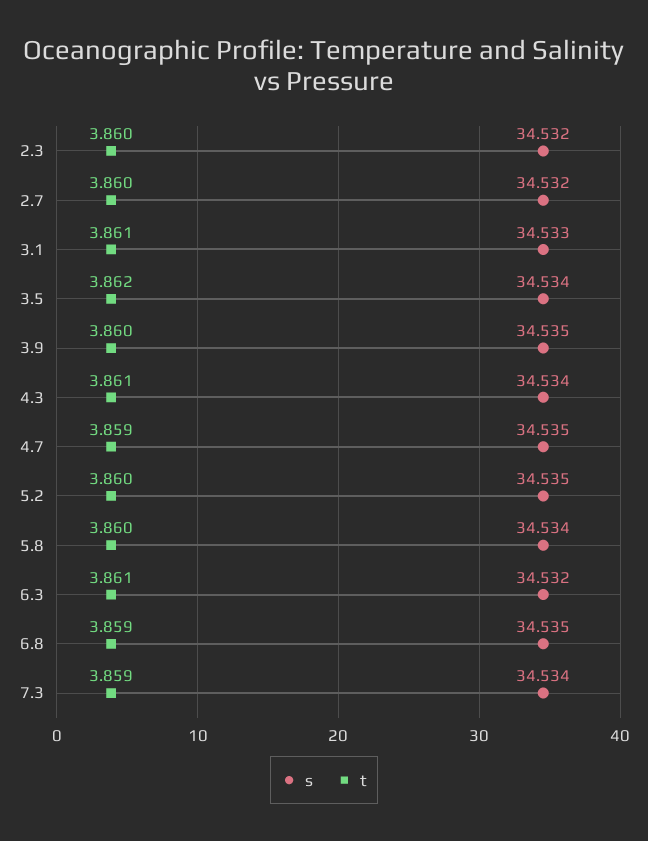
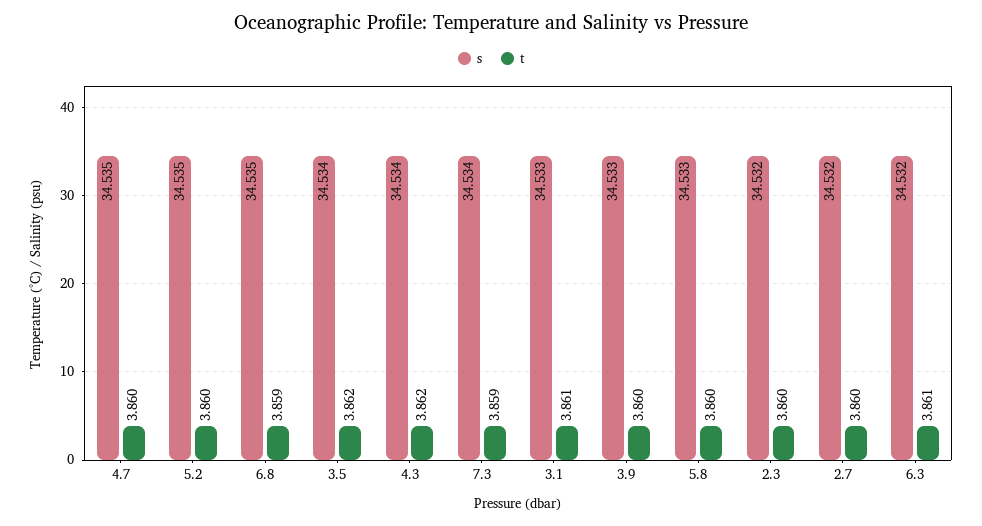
s, 3.9: 34.535 -> 34.533
t, 4.3: 3.861 -> 3.862
t, 4.7: 3.859 -> 3.86
s, 5.8: 34.534 -> 34.533

